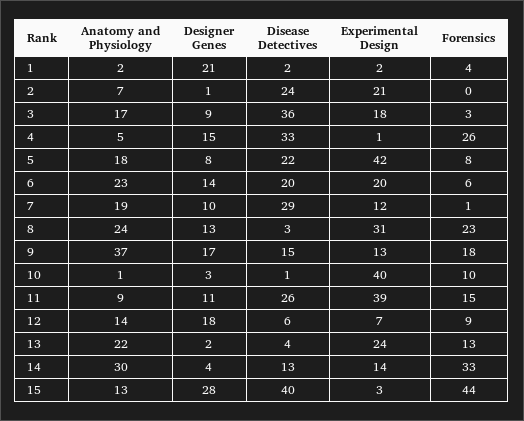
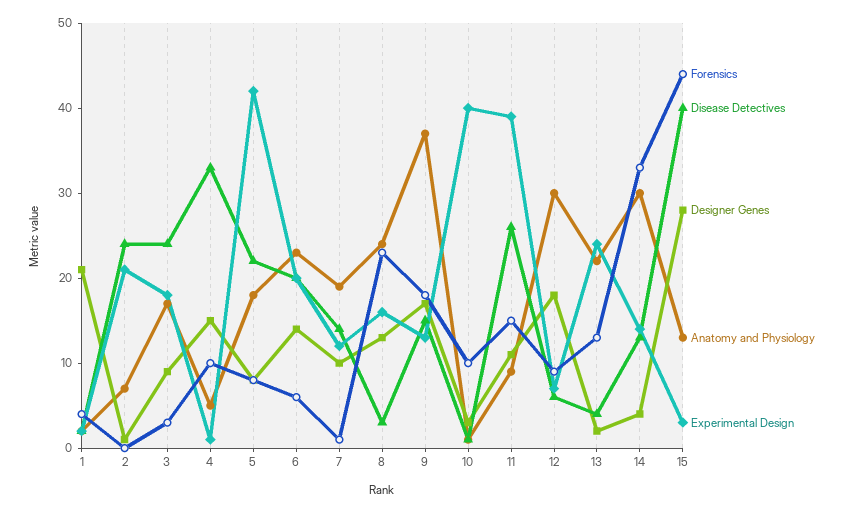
Disease Detectives, 3: 36 -> 24
Forensics, 4: 26 -> 10
Disease Detectives, 7: 29 -> 14
Experimental Design, 8: 31 -> 16
Anatomy and Physiology, 12: 14 -> 30

